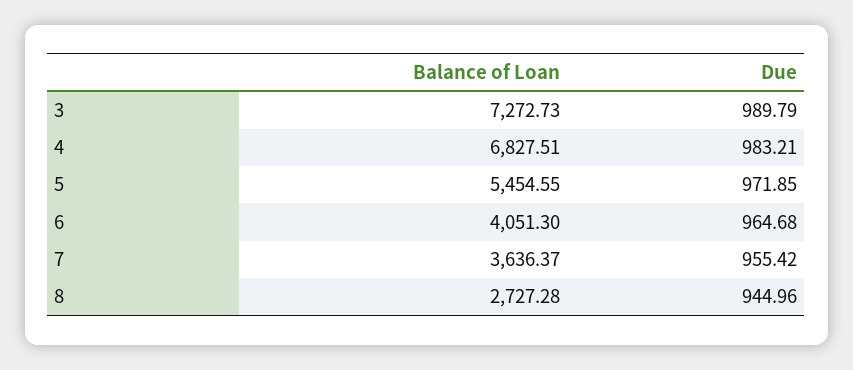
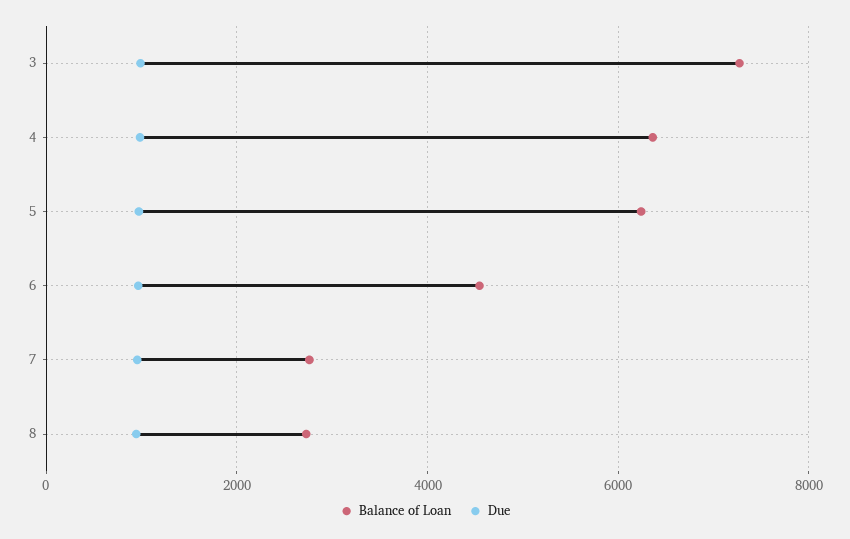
Balance of Loan, 4: 6827.51 -> 6400
Balance of Loan, 5: 5454.55 -> 6200
Balance of Loan, 6: 4051.3 -> 4600
Balance of Loan, 7: 3636.37 -> 2800

